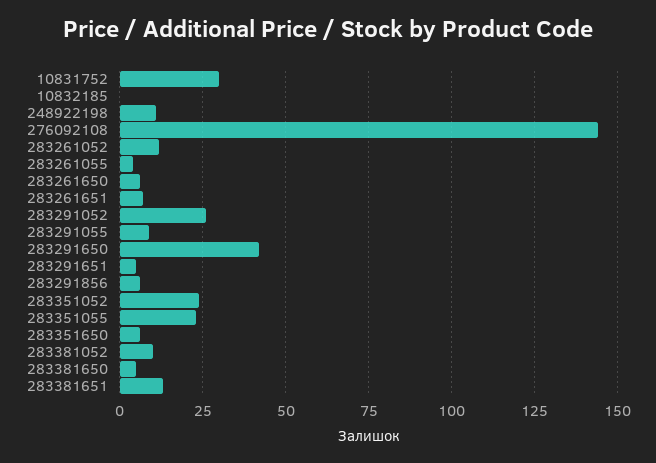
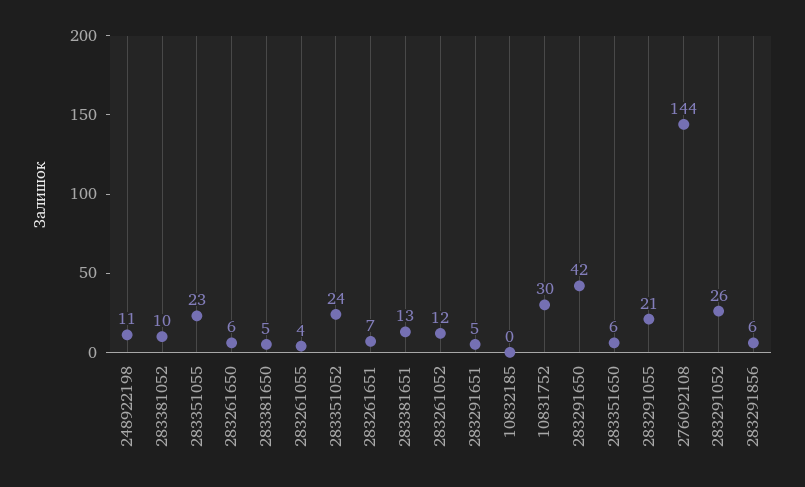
283291055: 10 -> 21

